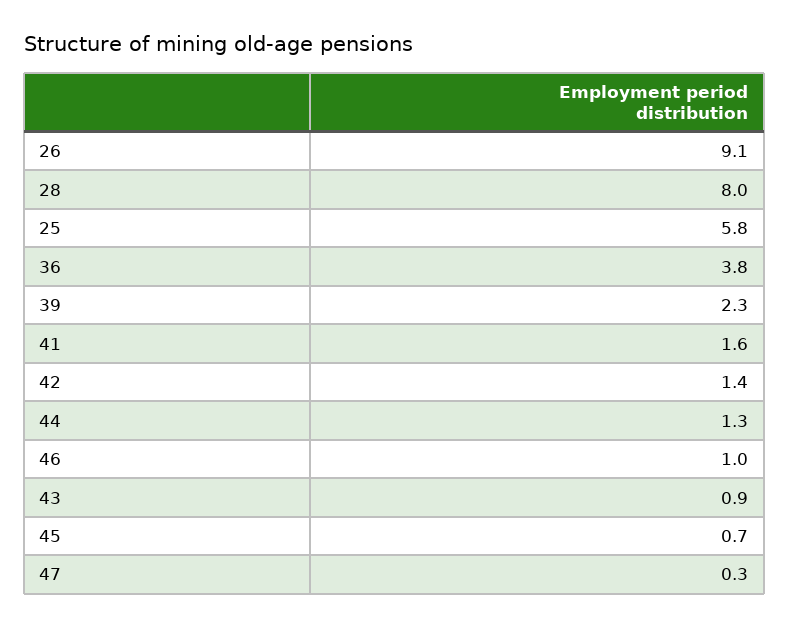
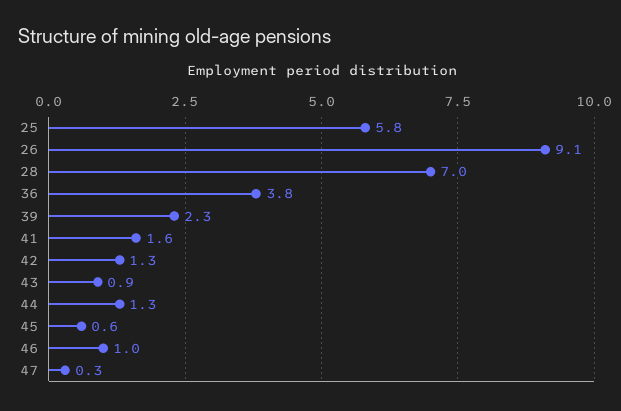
28: 8 -> 7
42: 1.4 -> 1.3
45: 0.7 -> 0.6

